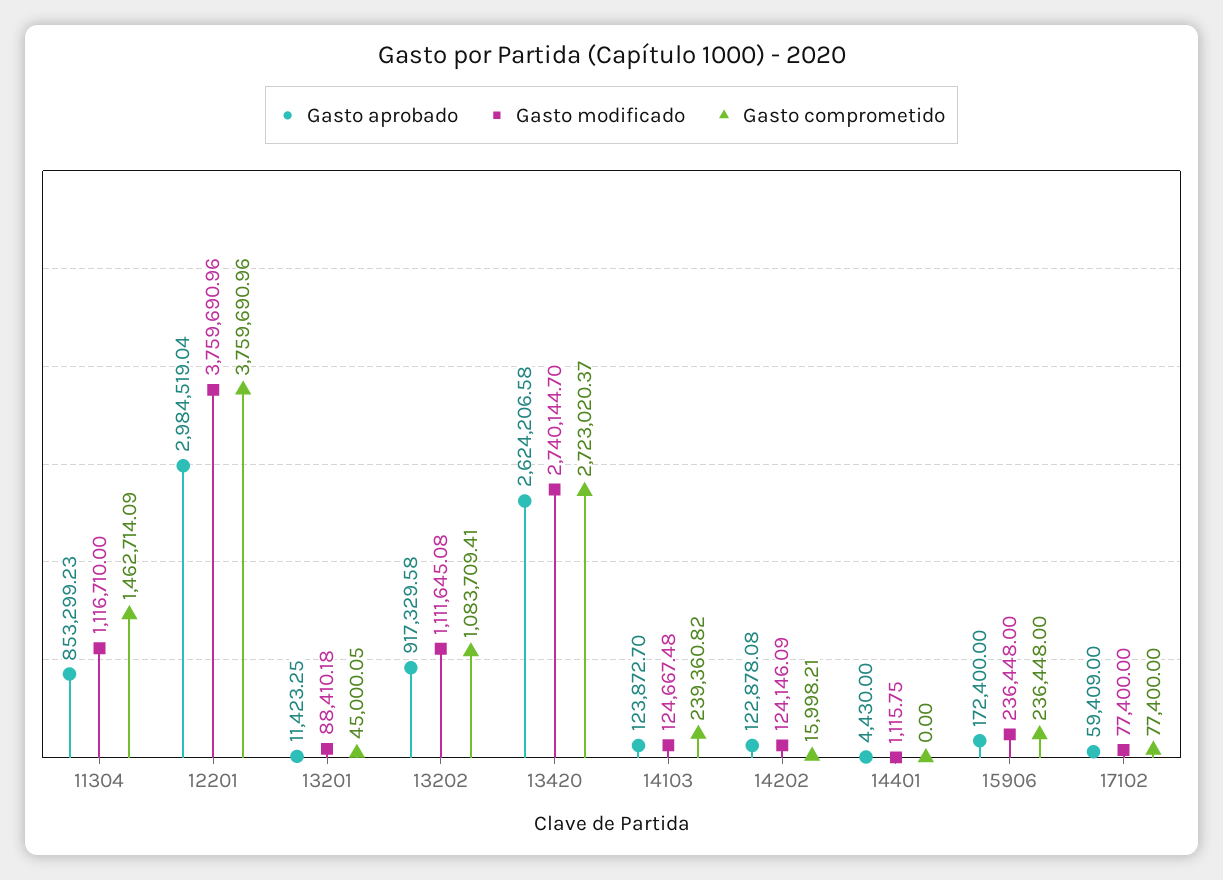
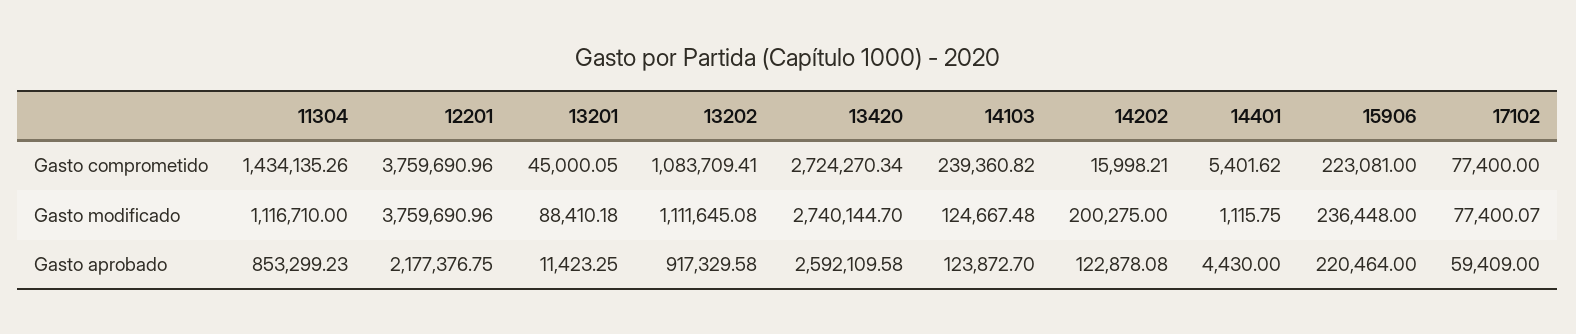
Gasto comprometido, 11304: 1462714.09 -> 1434135.26
Gasto aprobado, 12201: 2984519.04 -> 2177376.75
Gasto aprobado, 13420: 2624206.58 -> 2592109.58
Gasto comprometido, 13420: 2723020.37 -> 2724270.34
Gasto modificado, 14202: 124146.09 -> 200275
Gasto comprometido, 14401: 0 -> 5401.62
Gasto aprobado, 15906: 172400 -> 220464
Gasto comprometido, 15906: 236448 -> 223081
Gasto modificado, 17102: 77400 -> 77400.07

